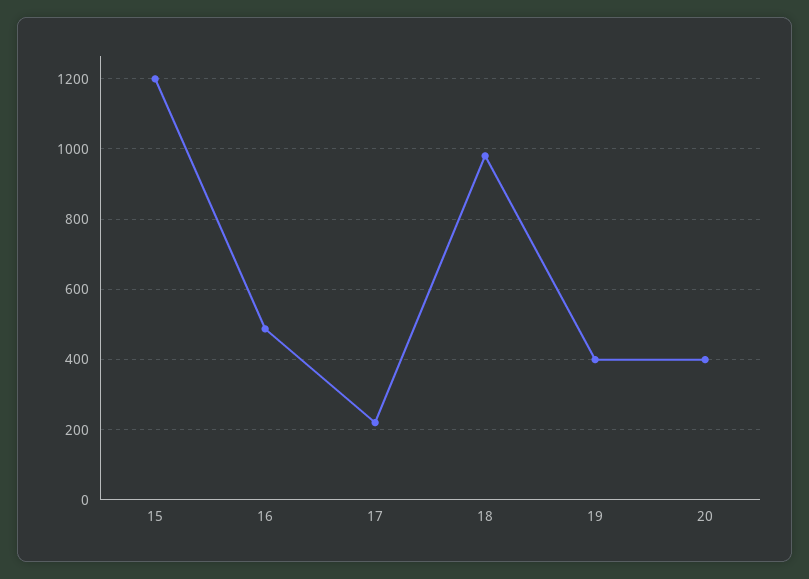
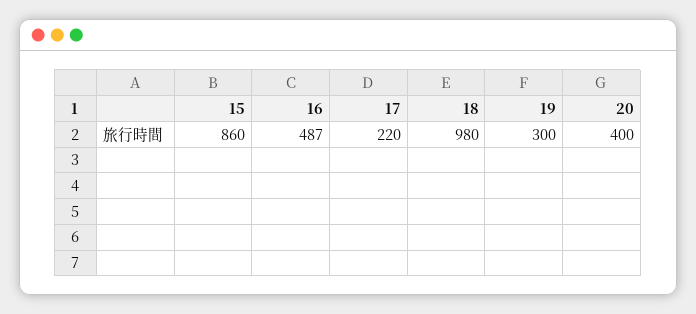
15: 1200 -> 860
19: 400 -> 300

